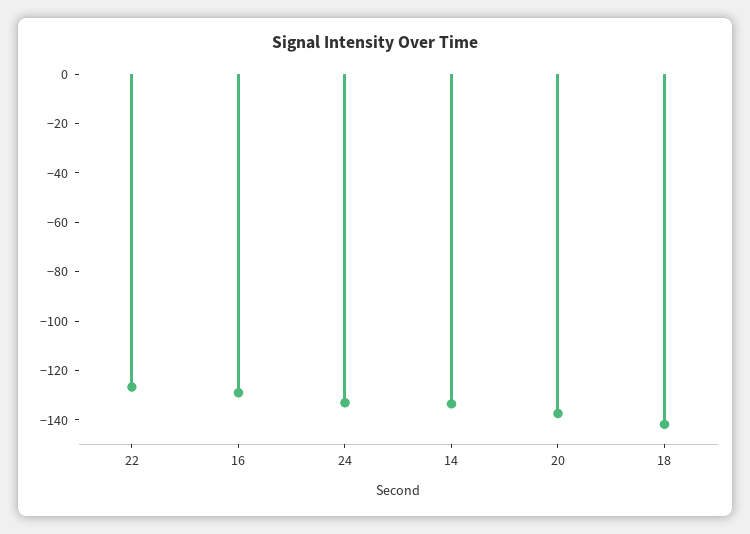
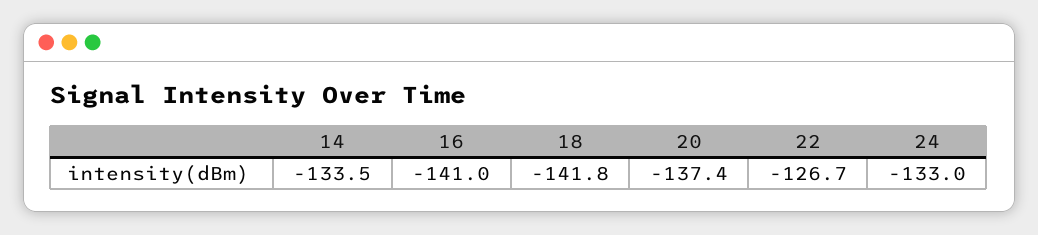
16: -130 -> -141

